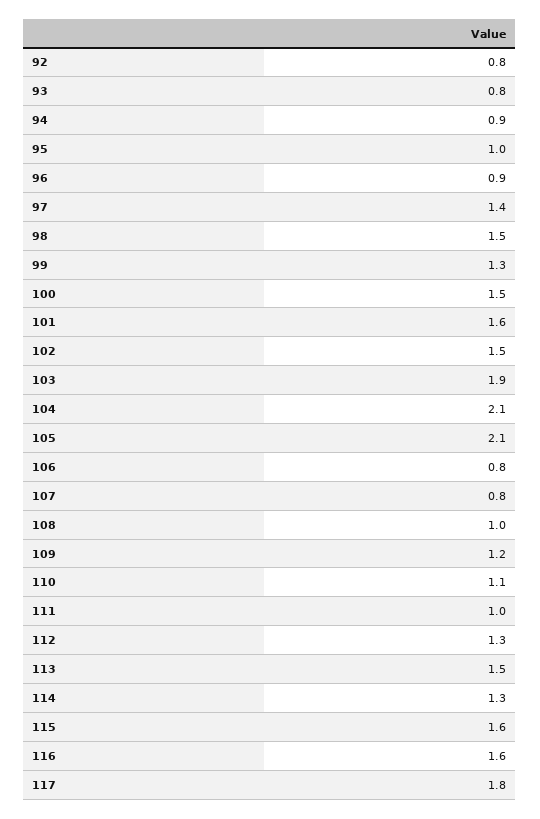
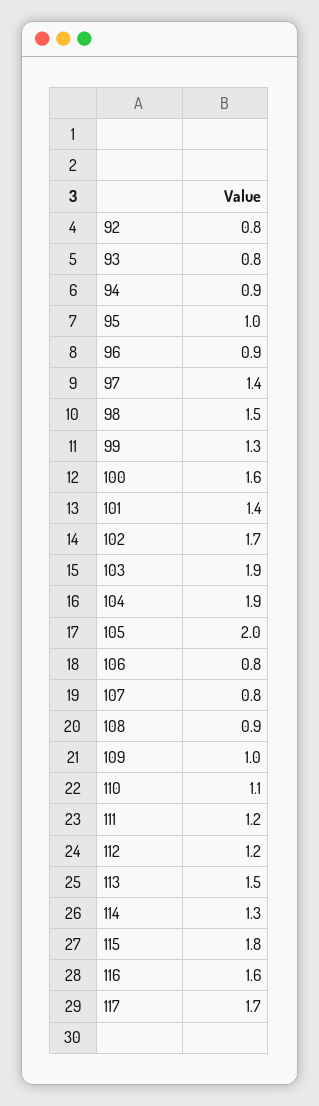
100: 1.5 -> 1.6
101: 1.6 -> 1.4
102: 1.5 -> 1.7
104: 2.1 -> 1.9
105: 2.1 -> 2
108: 1 -> 0.9
109: 1.2 -> 1
111: 1 -> 1.2
112: 1.3 -> 1.2
115: 1.6 -> 1.8
117: 1.8 -> 1.7

